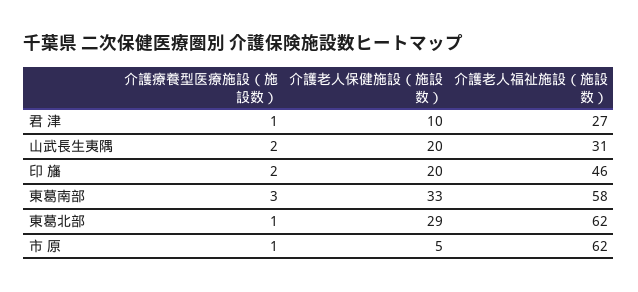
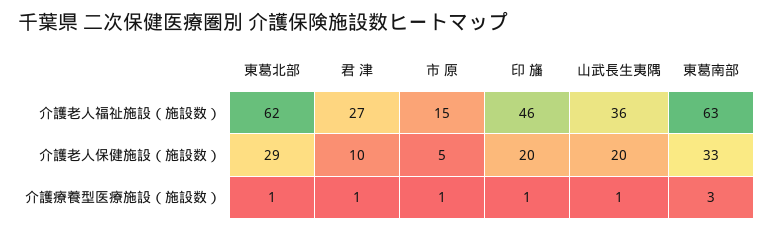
介護療養型医療施設（施設数）, 山武長生夷隅: 2 -> 1
介護老人福祉施設（施設数）, 山武長生夷隅: 31 -> 36
介護療養型医療施設（施設数）, 印 旛: 2 -> 1
介護老人福祉施設（施設数）, 東葛南部: 58 -> 63
介護老人福祉施設（施設数）, 市 原: 62 -> 15

